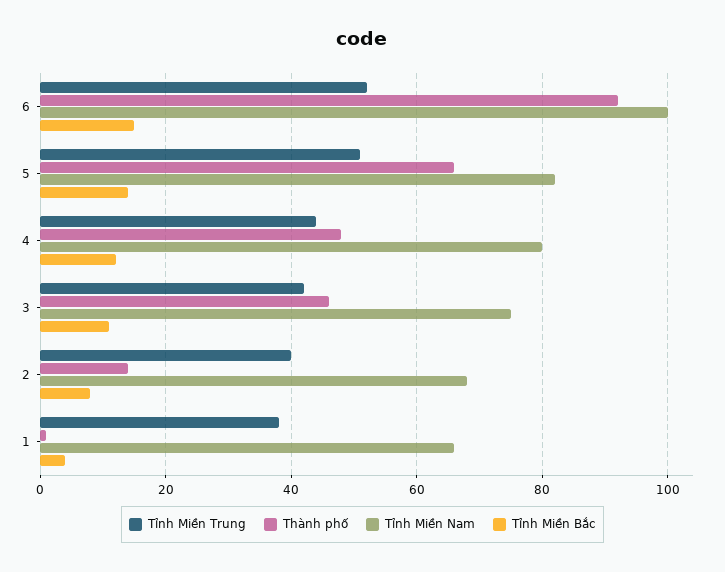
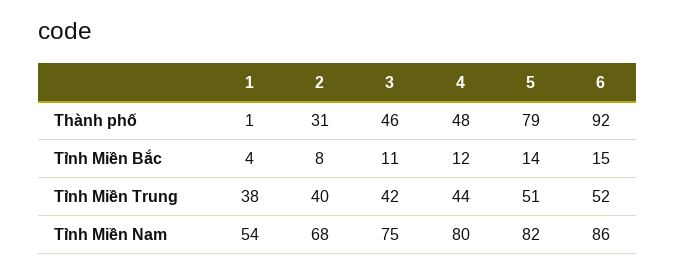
Tỉnh Miền Nam, 6: 100 -> 86
Thành phố, 5: 65 -> 79
Thành phố, 2: 15 -> 31
Tỉnh Miền Nam, 1: 65 -> 54

